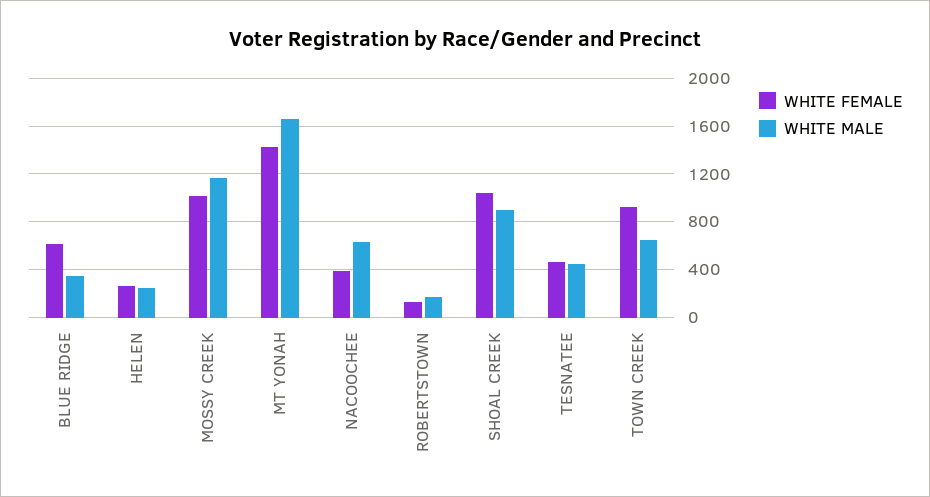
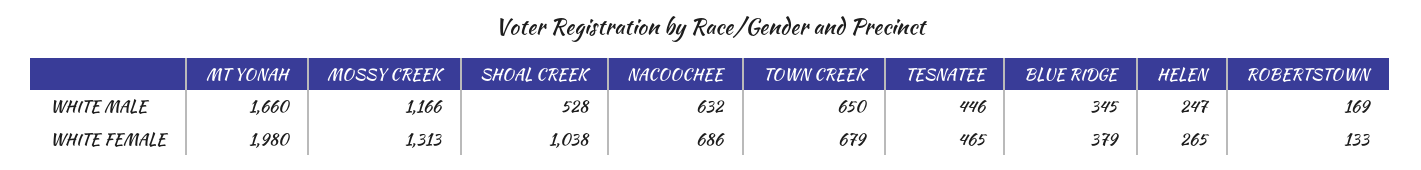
WHITE FEMALE, BLUE RIDGE: 600 -> 379
WHITE FEMALE, MOSSY CREEK: 1000 -> 1313
WHITE FEMALE, MT YONAH: 1400 -> 1980
WHITE FEMALE, NACOOCHEE: 400 -> 686
WHITE MALE, SHOAL CREEK: 900 -> 528
WHITE FEMALE, TOWN CREEK: 900 -> 679

